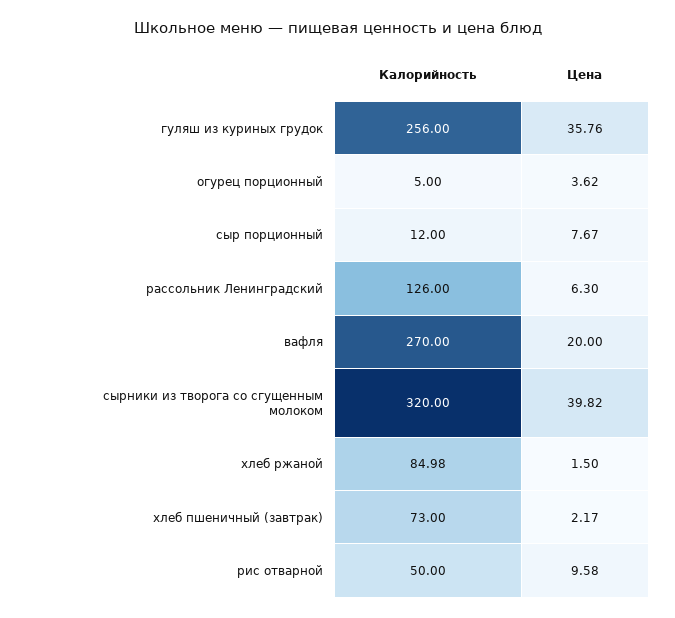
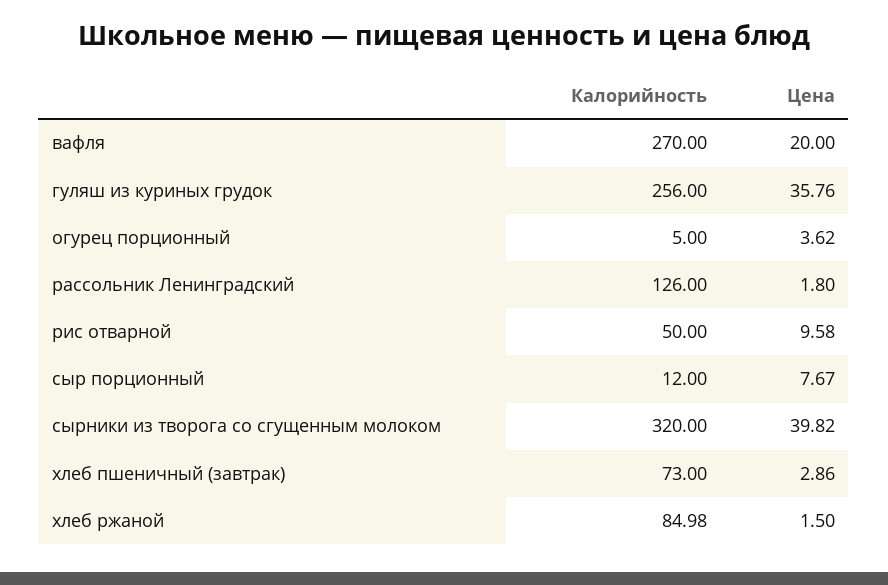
Цена, рассольник Ленинградский: 6.3 -> 1.8
Цена, хлеб пшеничный (завтрак): 2.17 -> 2.86

